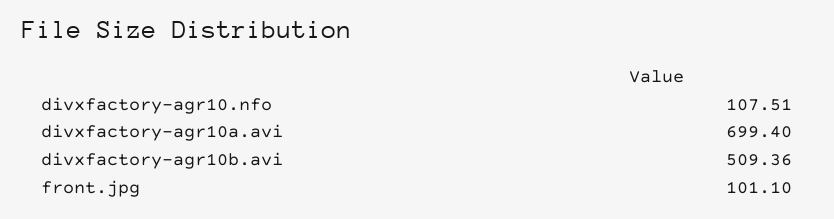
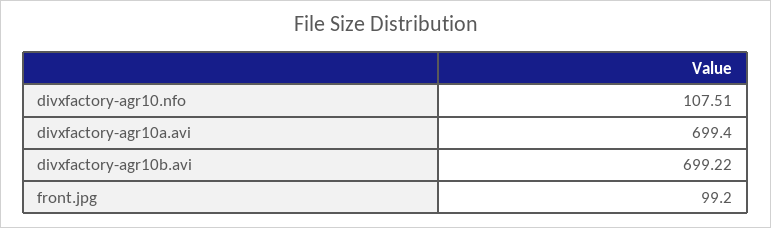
divxfactory-agr10b.avi: 509.36 -> 699.22
front.jpg: 101.1 -> 99.2

